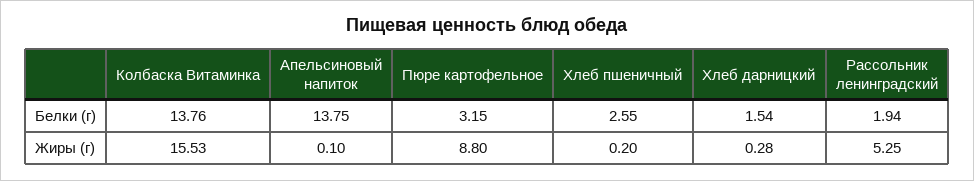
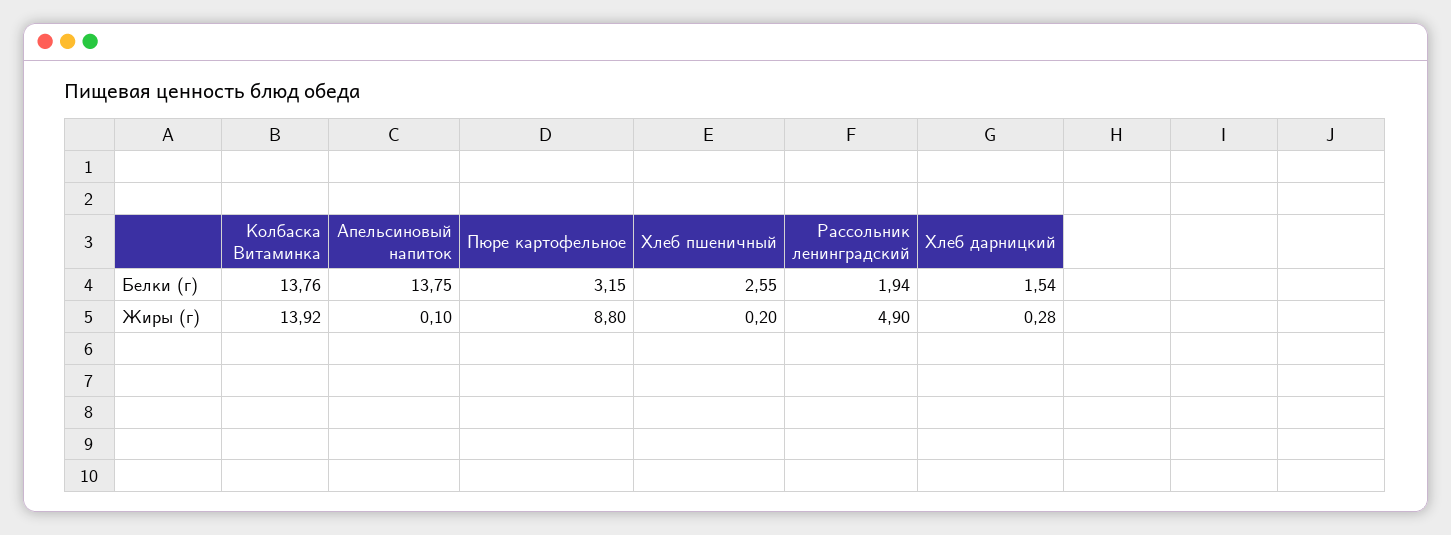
Колбаска Витаминка, Жиры (г): 15.53 -> 13.92
Рассольник ленинградский, Жиры (г): 5.25 -> 4.9

